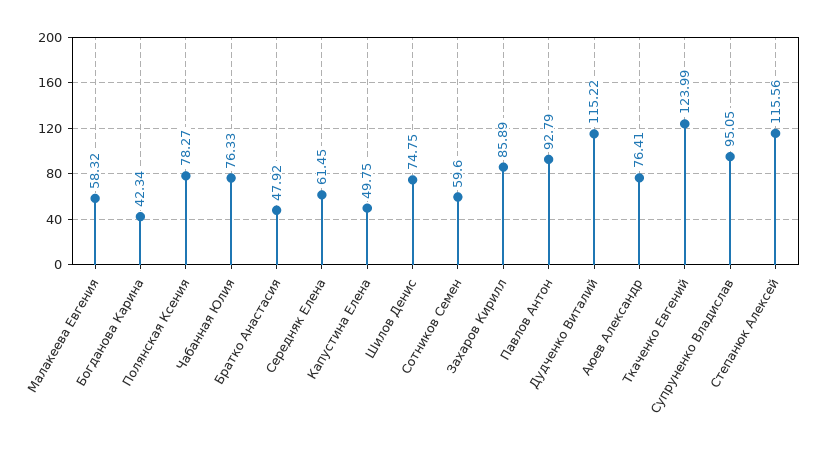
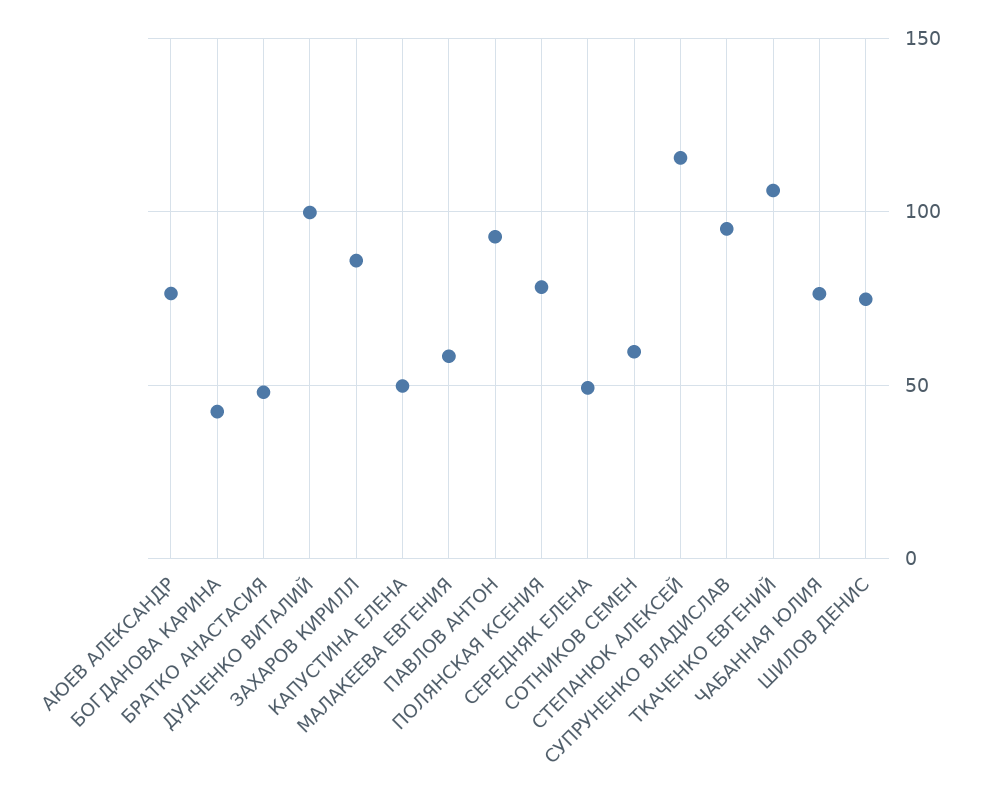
Середняк Елена: 61.45 -> 50
Дудченко Виталий: 115.22 -> 100
Ткаченко Евгений: 123.99 -> 105

